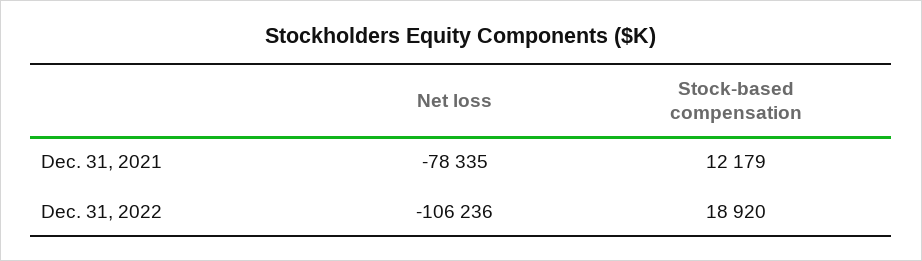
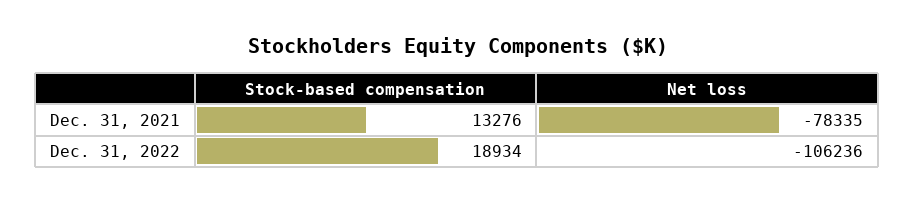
Stock-based compensation, Dec. 31, 2021: 12179 -> 13276
Stock-based compensation, Dec. 31, 2022: 18920 -> 18934

